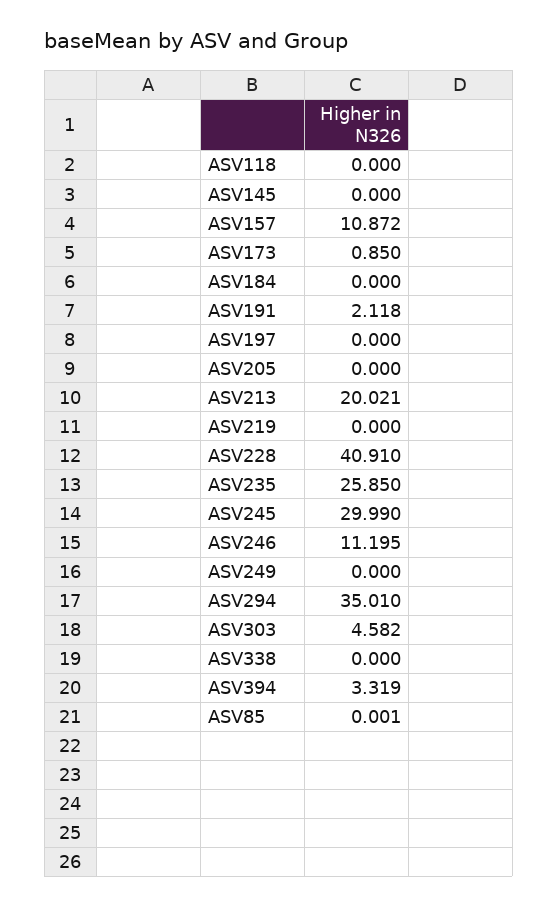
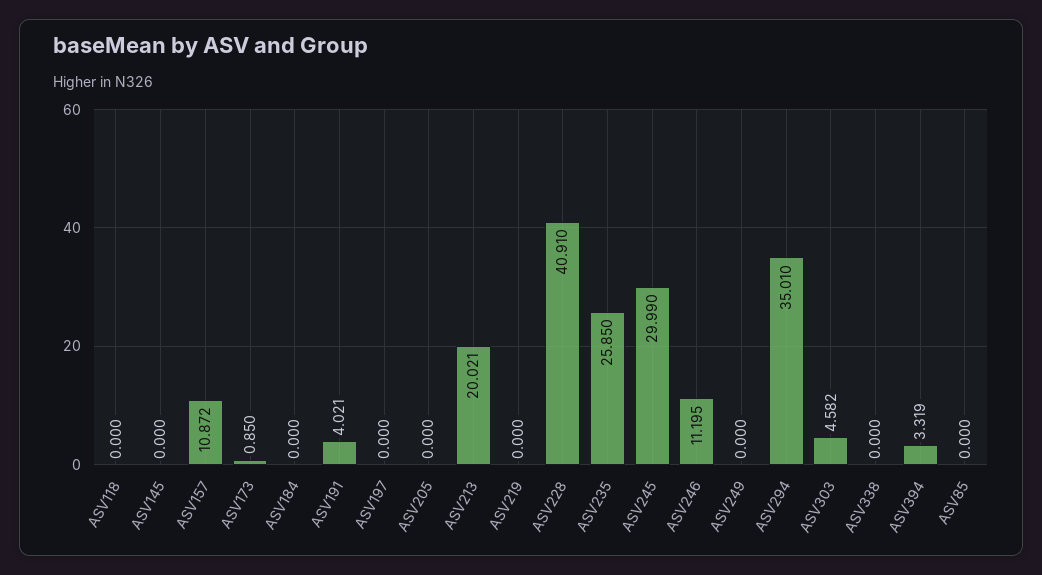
ASV191: 2.118 -> 4.021
ASV85: 0.001 -> 0

